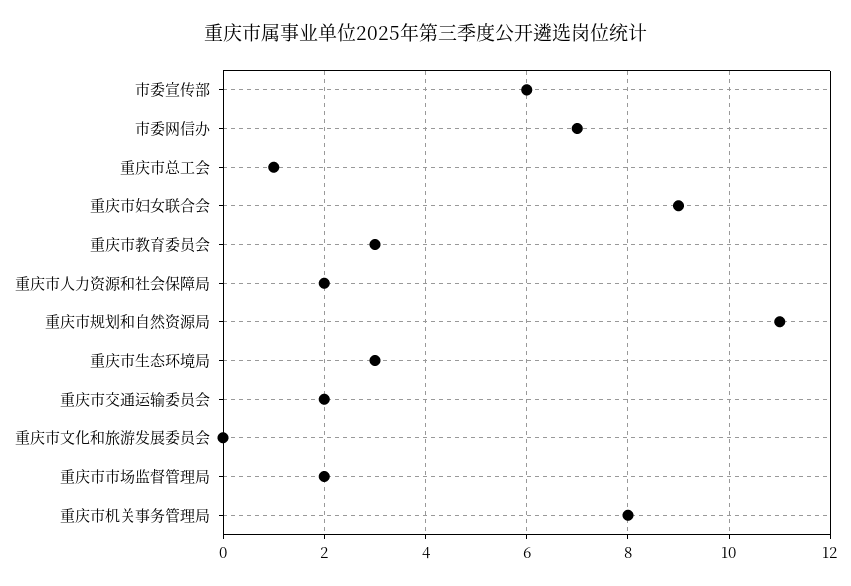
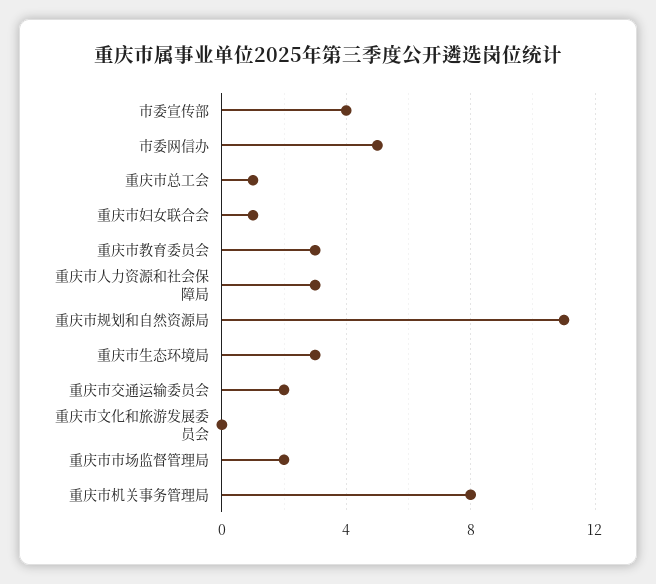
市委宣传部: 6 -> 4
市委网信办: 7 -> 5
重庆市妇女联合会: 9 -> 1
重庆市人力资源和社会保障局: 2 -> 3

